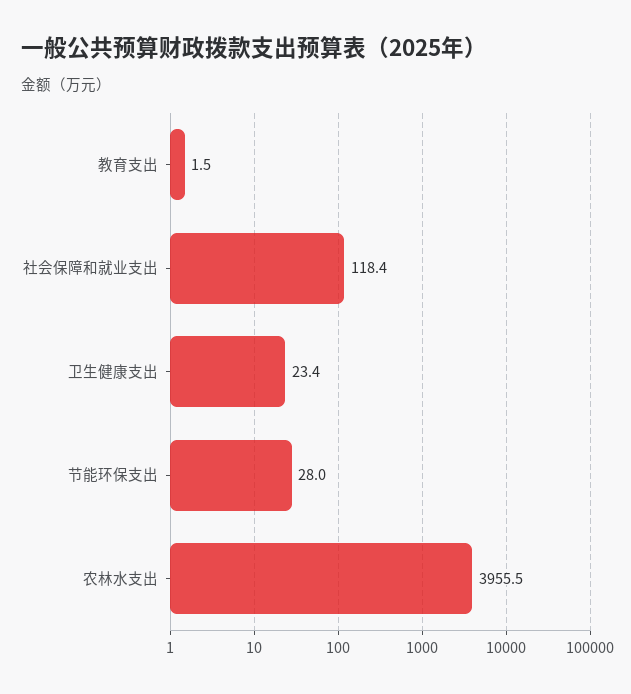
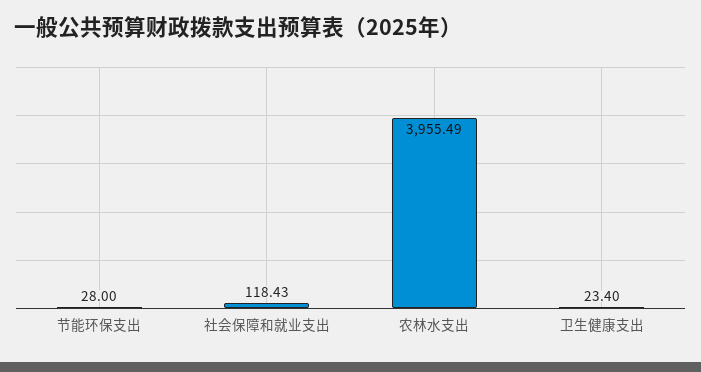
教育支出: 1.5 -> none

